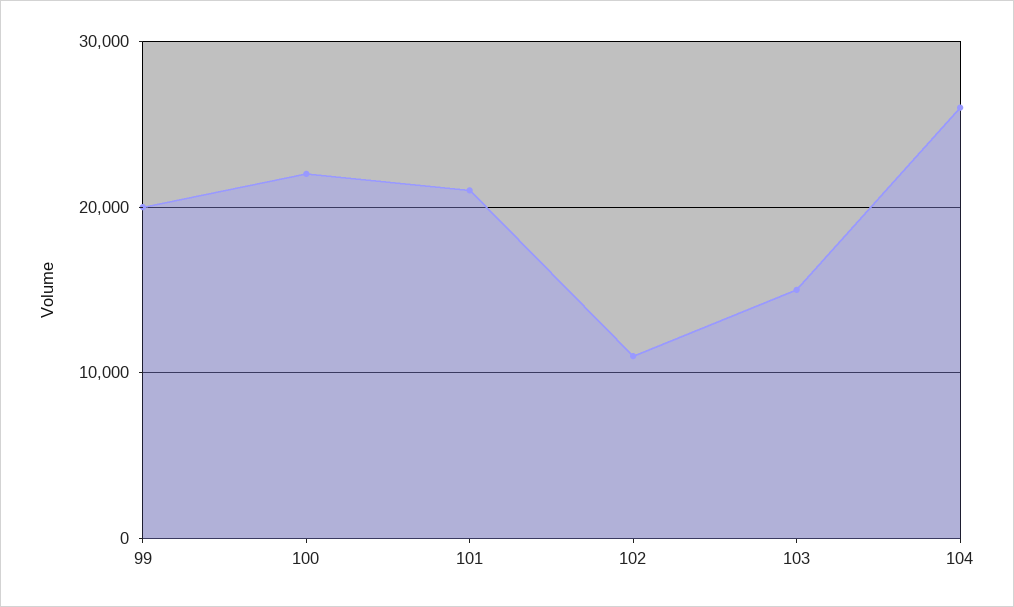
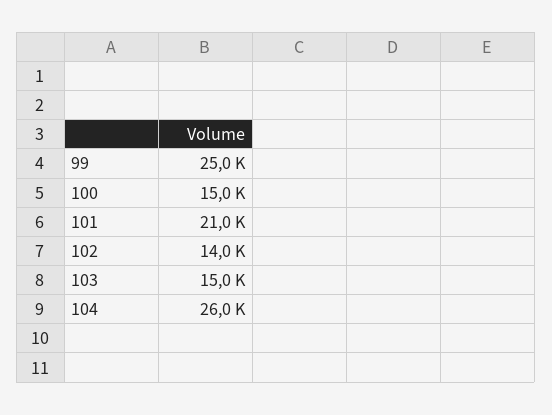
99: 20000 -> 25000
100: 22000 -> 15000
102: 11000 -> 14000

